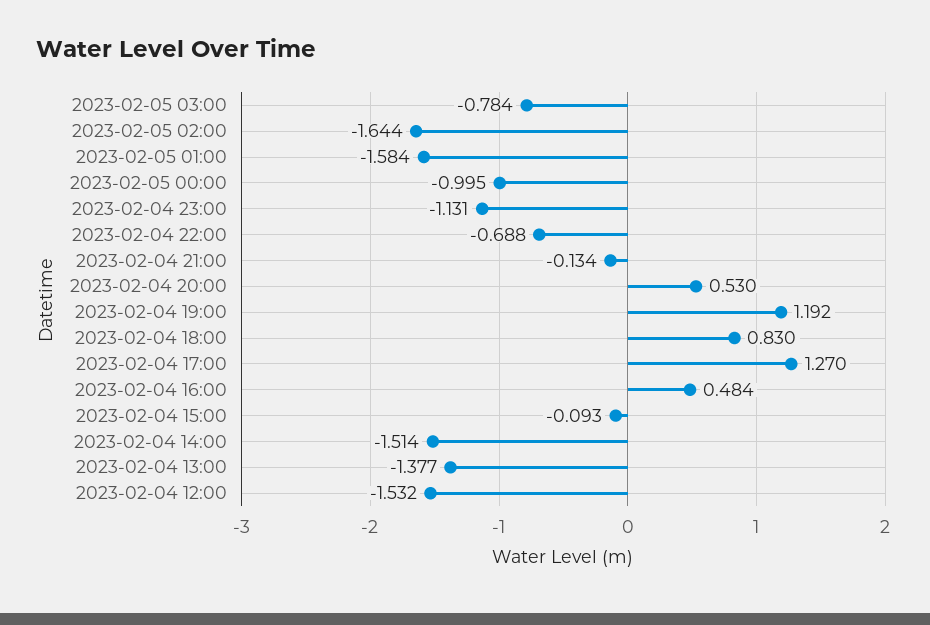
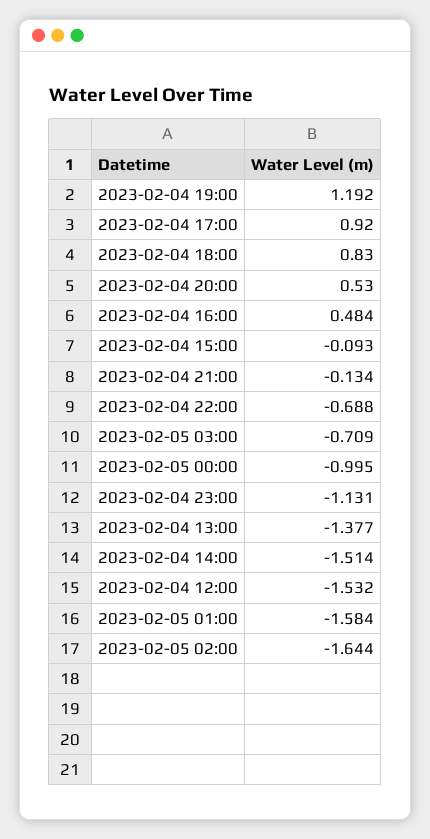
2023-02-05 03:00: -0.784 -> -0.709
2023-02-04 17:00: 1.27 -> 0.92

